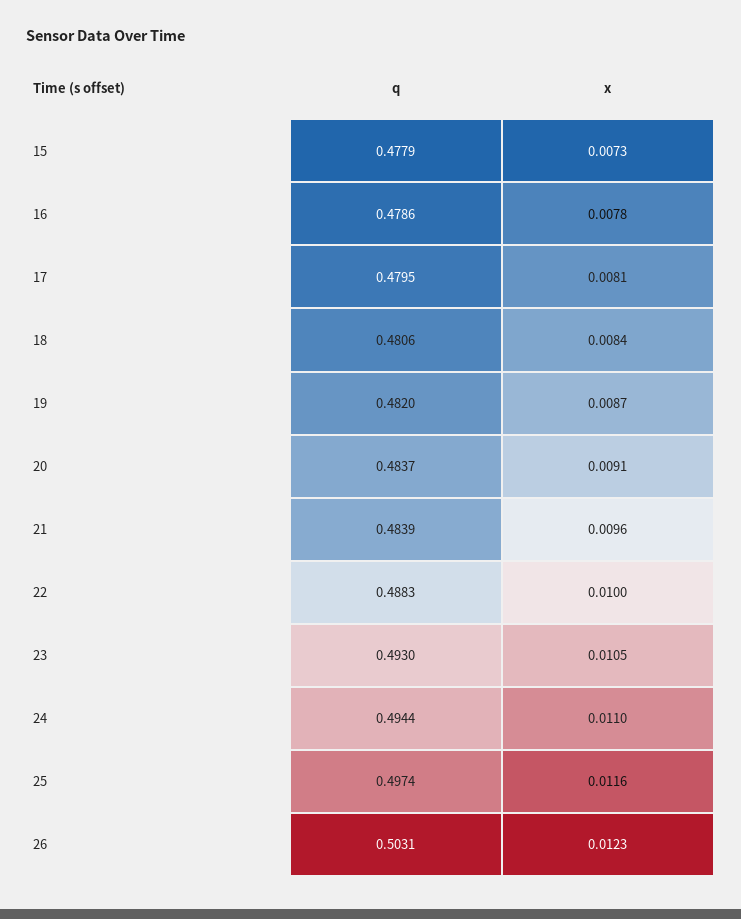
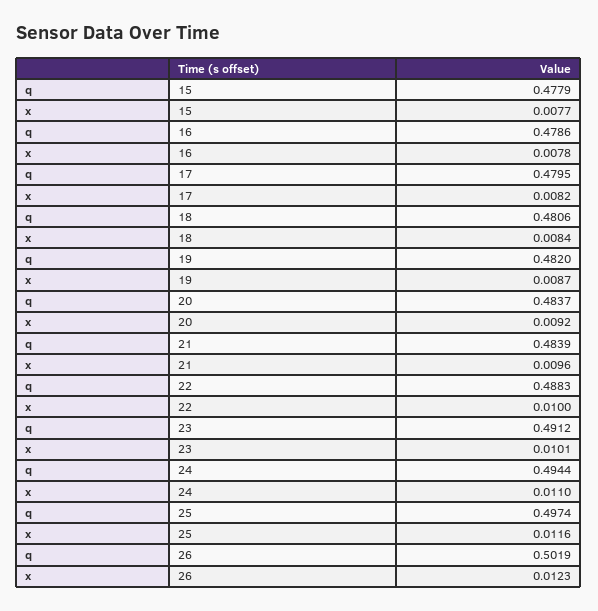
x, 15: 0.0073 -> 0.0077
x, 17: 0.0081 -> 0.0082
x, 20: 0.0091 -> 0.0092
q, 23: 0.493 -> 0.4912
x, 23: 0.0105 -> 0.0101
q, 26: 0.5031 -> 0.5019

